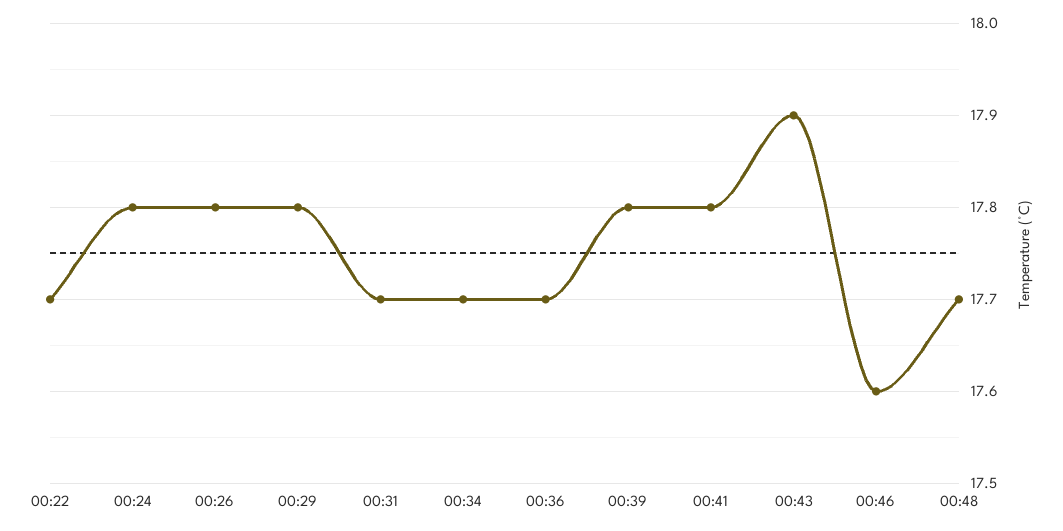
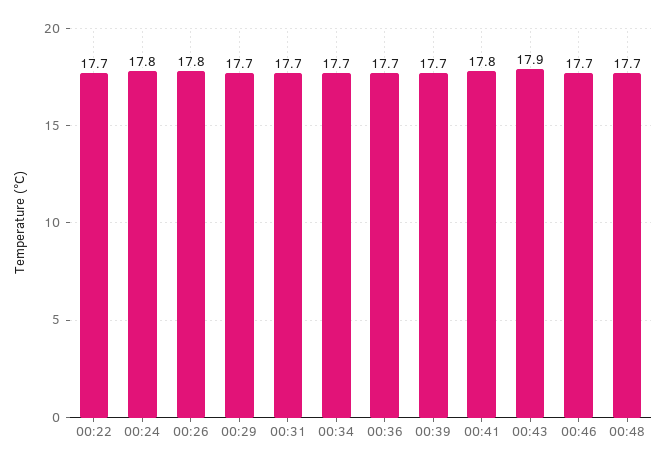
00:29: 17.8 -> 17.7
00:39: 17.8 -> 17.7
00:46: 17.6 -> 17.7

